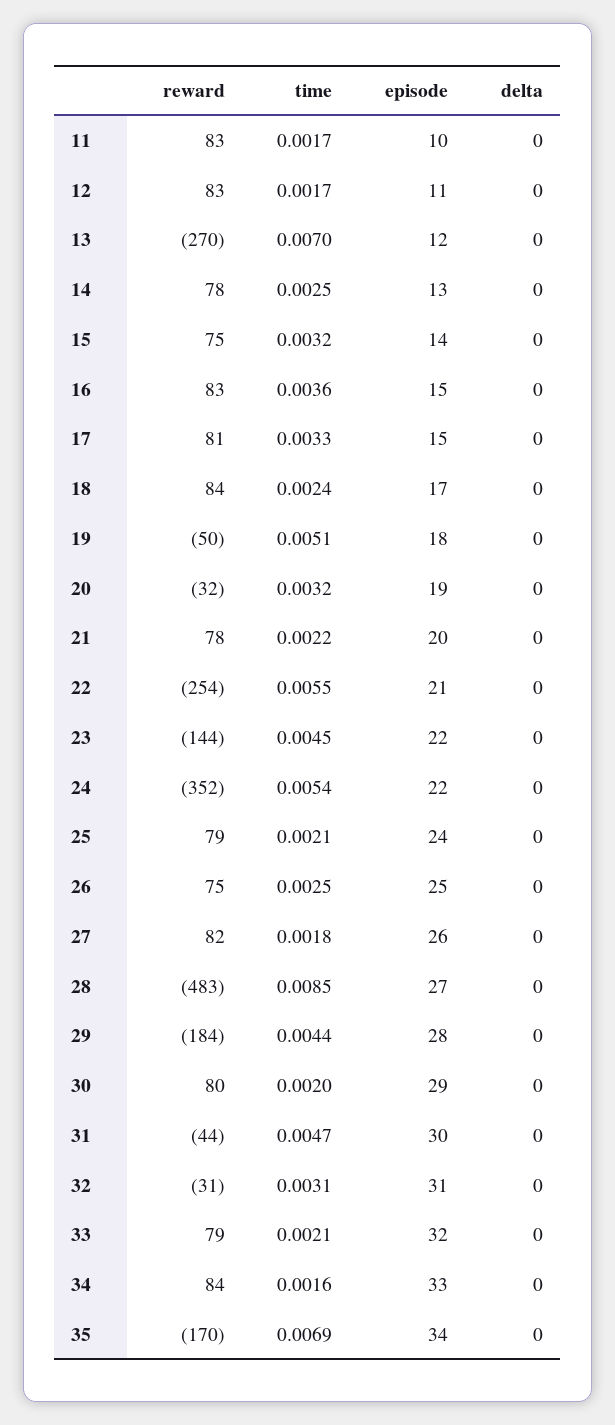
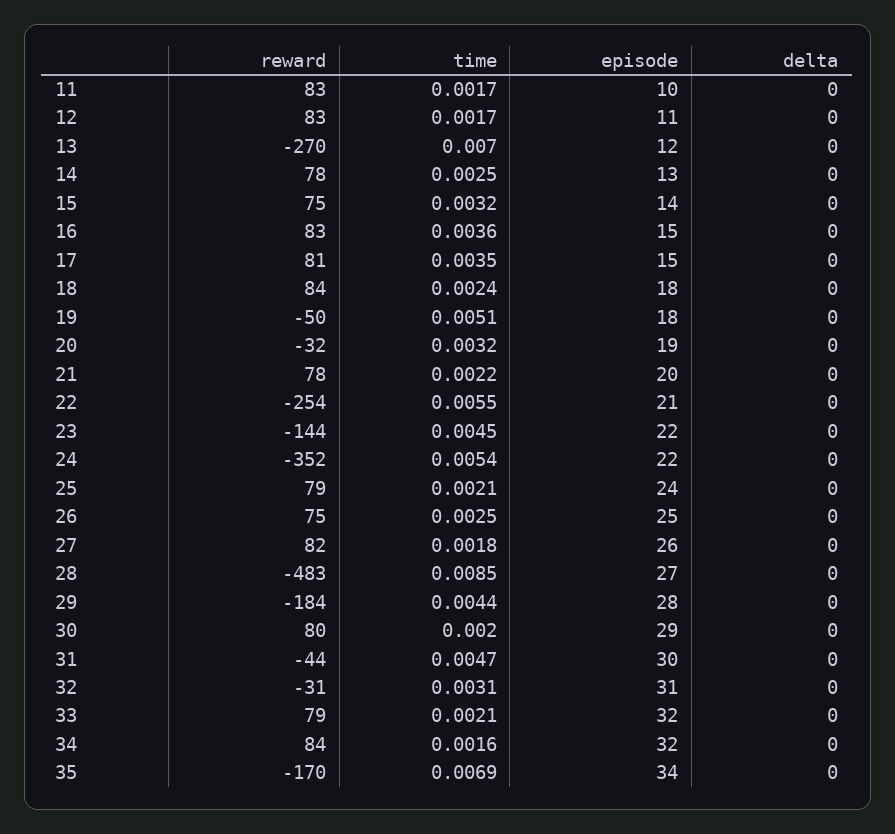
time, 17: 0.0033 -> 0.0035
episode, 18: 17 -> 18
episode, 34: 33 -> 32

